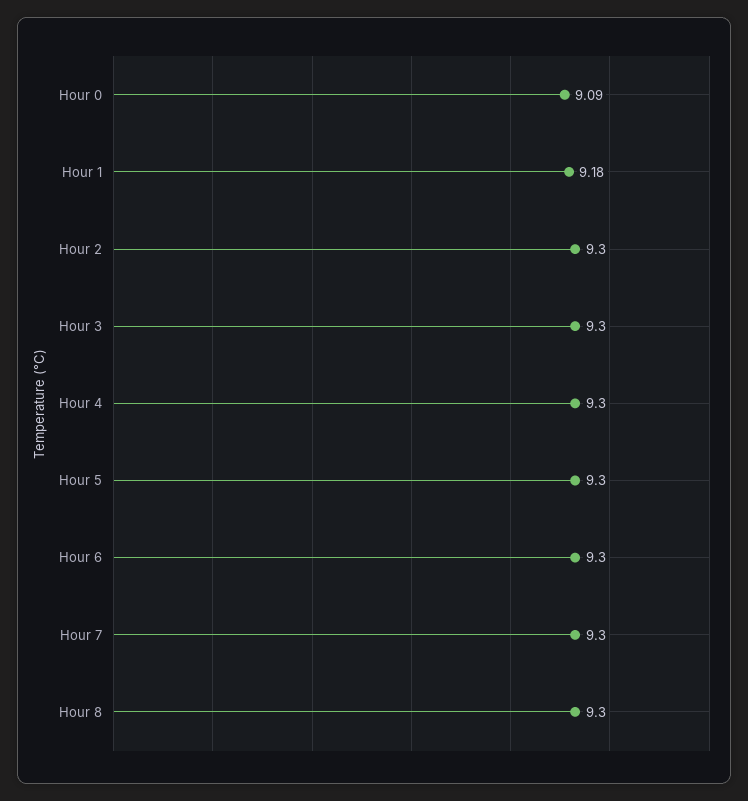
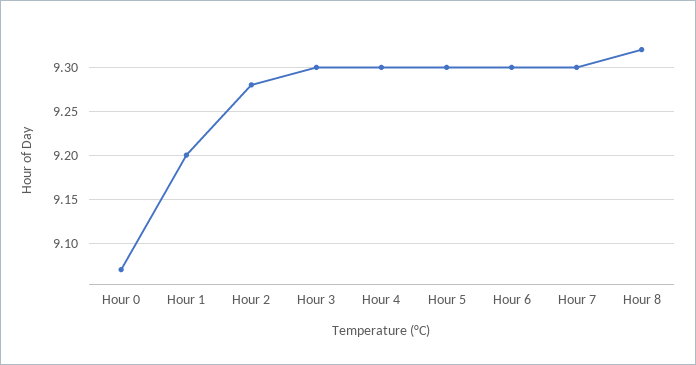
Hour 0: 9.09 -> 9.07
Hour 1: 9.18 -> 9.2
Hour 2: 9.3 -> 9.28
Hour 8: 9.3 -> 9.32

